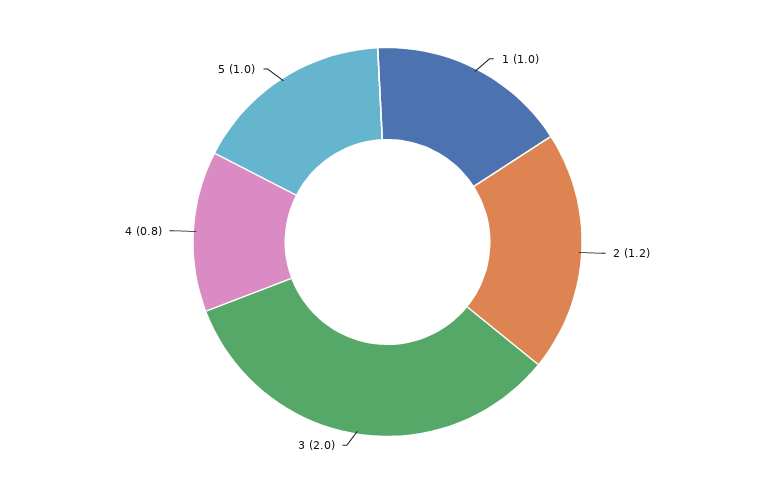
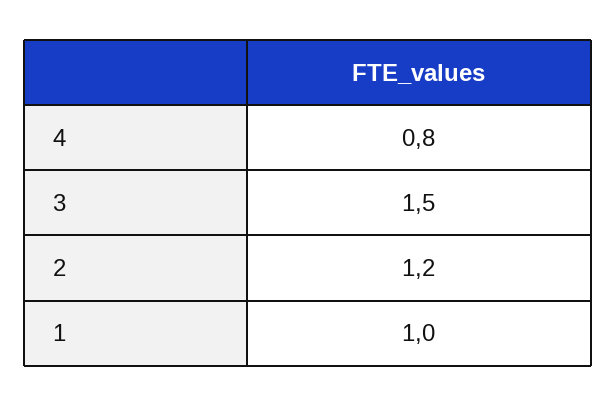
3: 2 -> 1.5
5: 1 -> none

